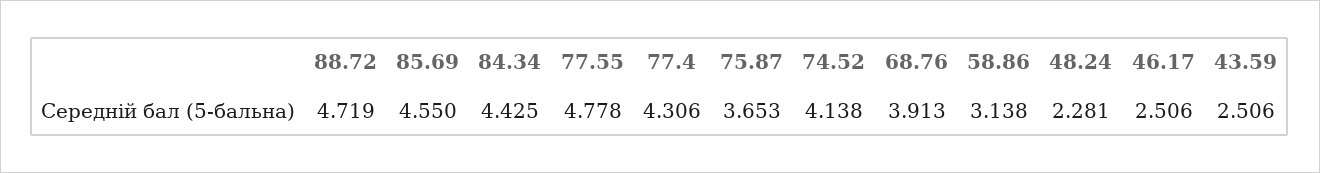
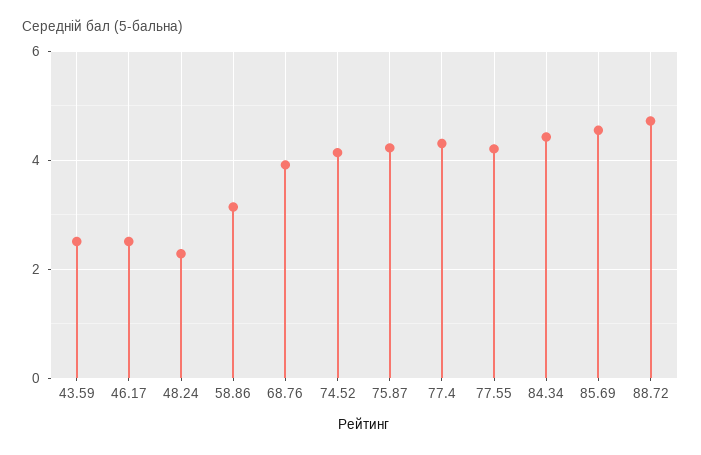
77.55: 4.778 -> 4.2
75.87: 3.653 -> 4.2

